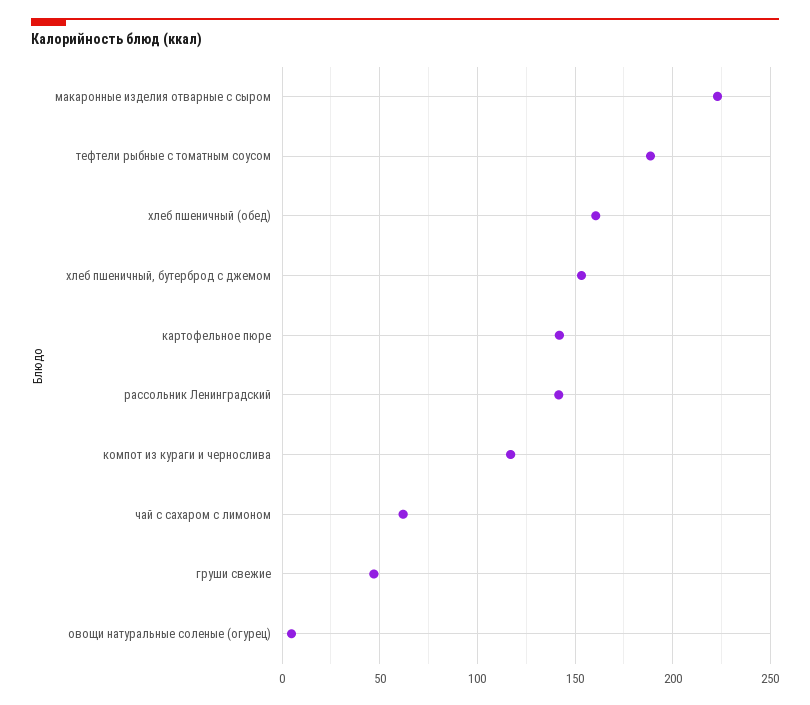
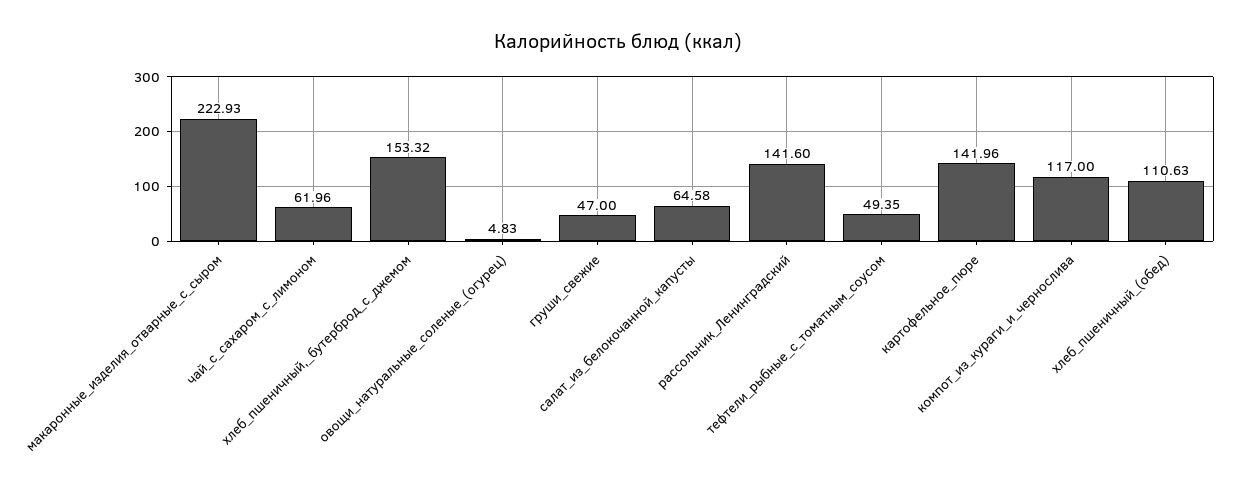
тефтели рыбные с томатным соусом: 190 -> 49.35
хлеб пшеничный (обед): 160 -> 110.63
салат_из_белокочанной_капусты: none -> 64.58

